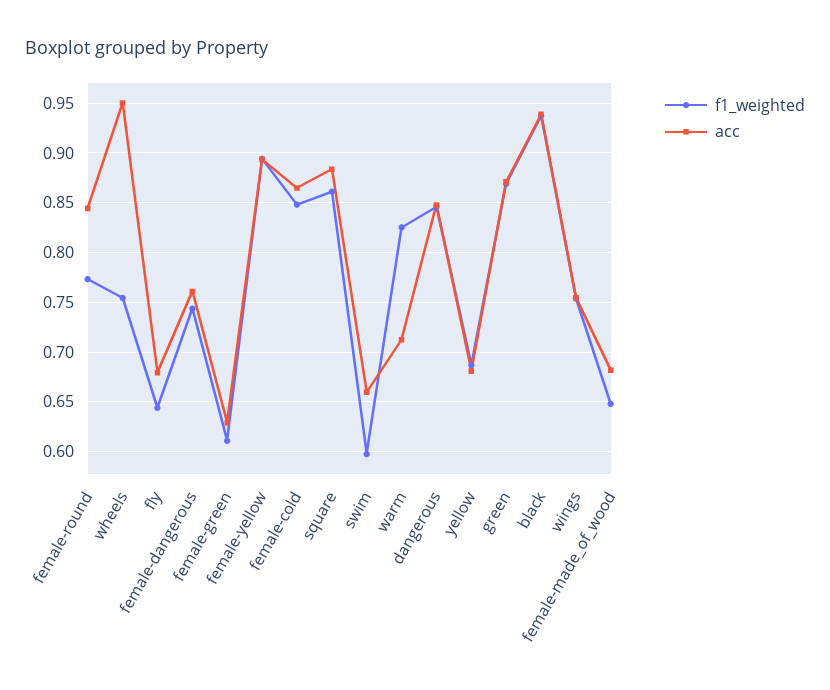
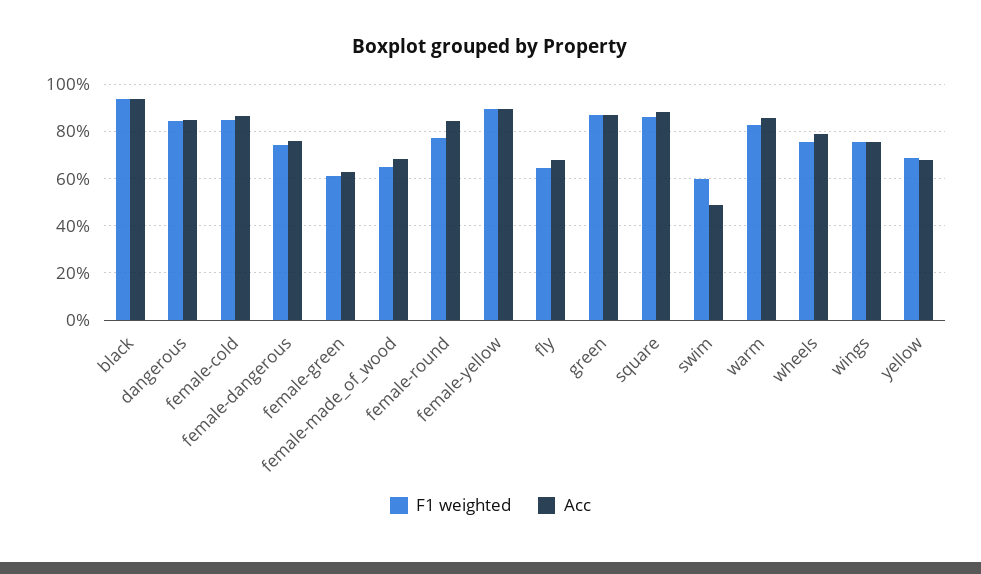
acc, wheels: 0.95 -> 0.8
acc, swim: 0.66 -> 0.5
acc, warm: 0.71 -> 0.85

